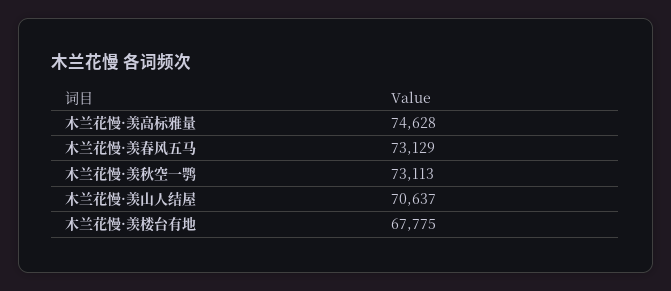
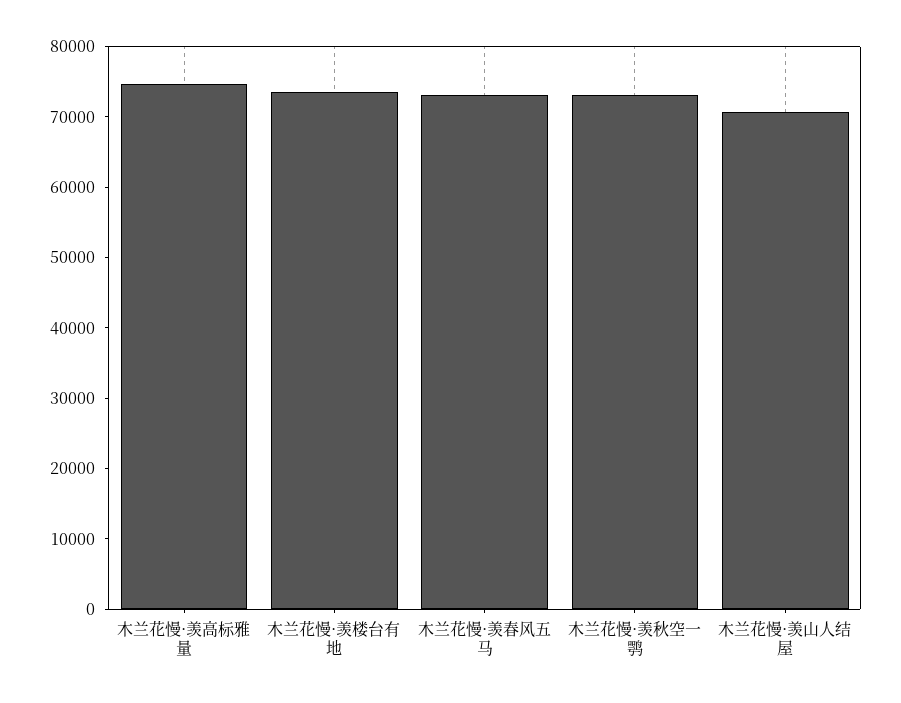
木兰花慢·羡楼台有地: 67775 -> 74000

